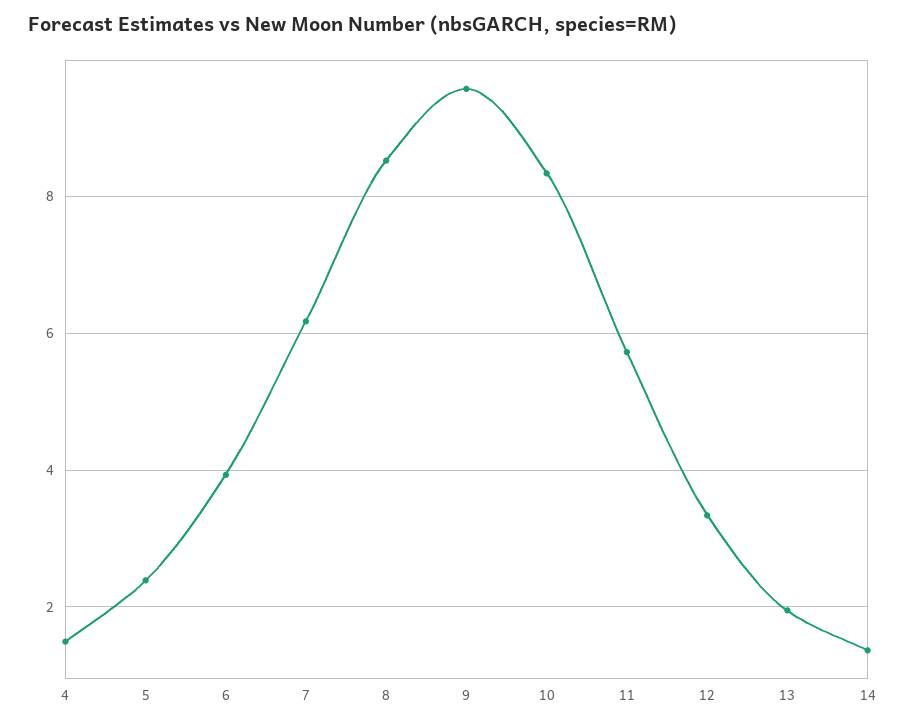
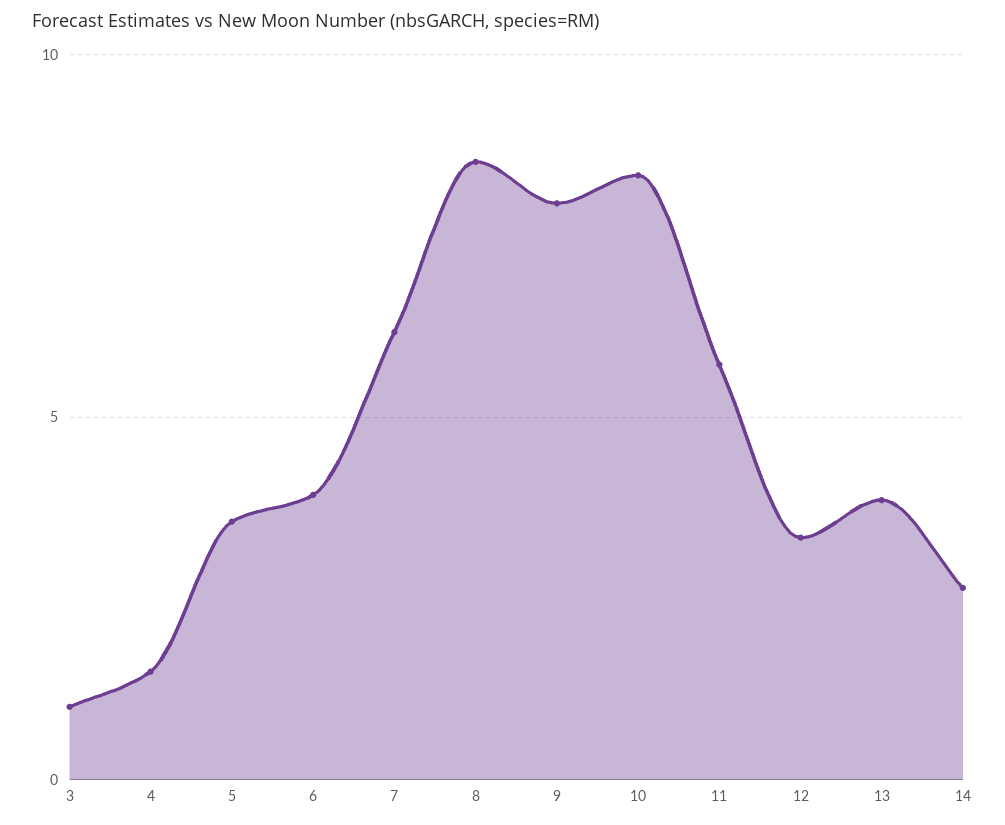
5: 2.4 -> 3.5
9: 9.6 -> 8
13: 2 -> 4
14: 1.4 -> 2.5
3: none -> 1

